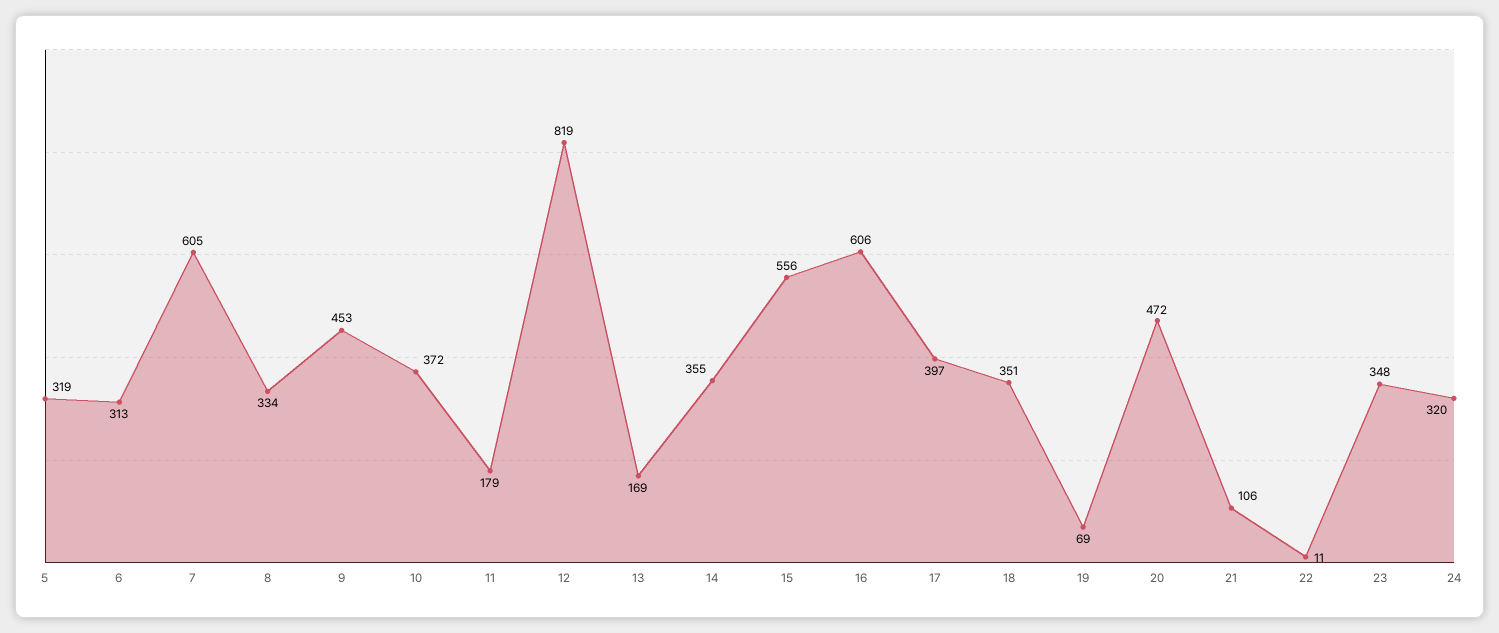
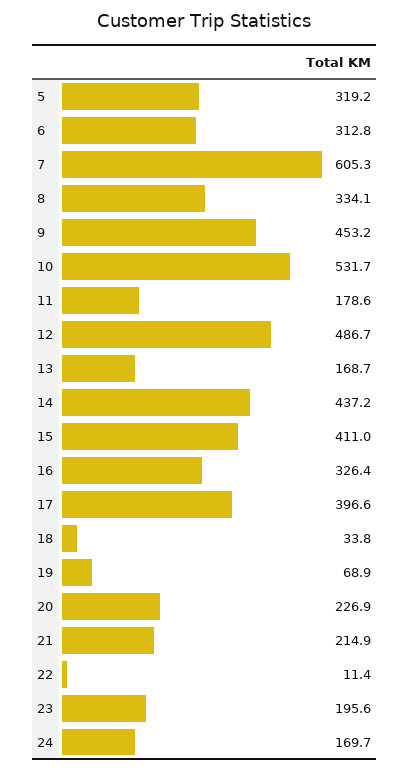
10: 372 -> 531.7
12: 819 -> 486.7
14: 355 -> 437.2
15: 556 -> 411
16: 606 -> 326.4
18: 351 -> 33.8
20: 472 -> 226.9
21: 106 -> 214.9
23: 348 -> 195.6
24: 320 -> 169.7

